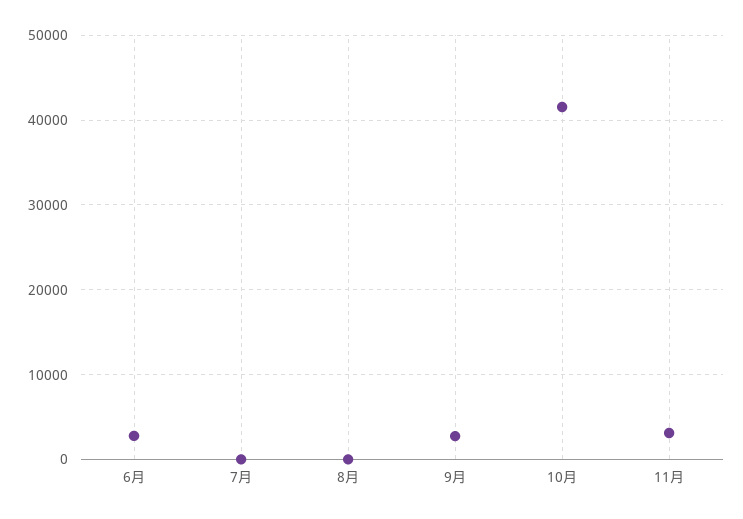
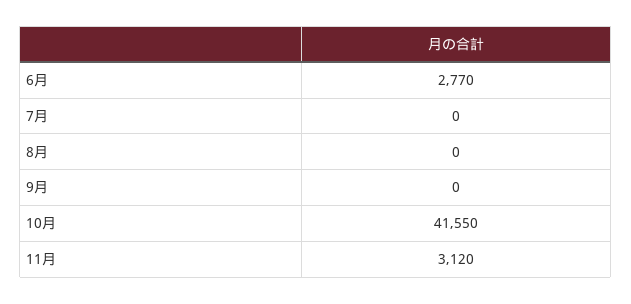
9月: 3000 -> 0

